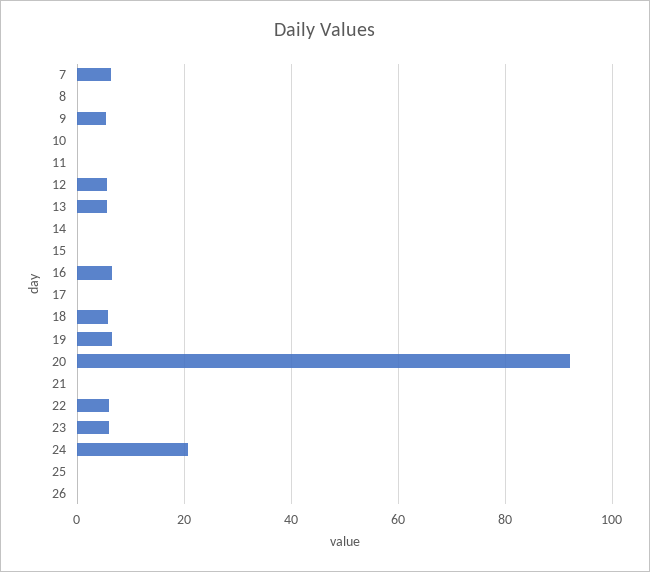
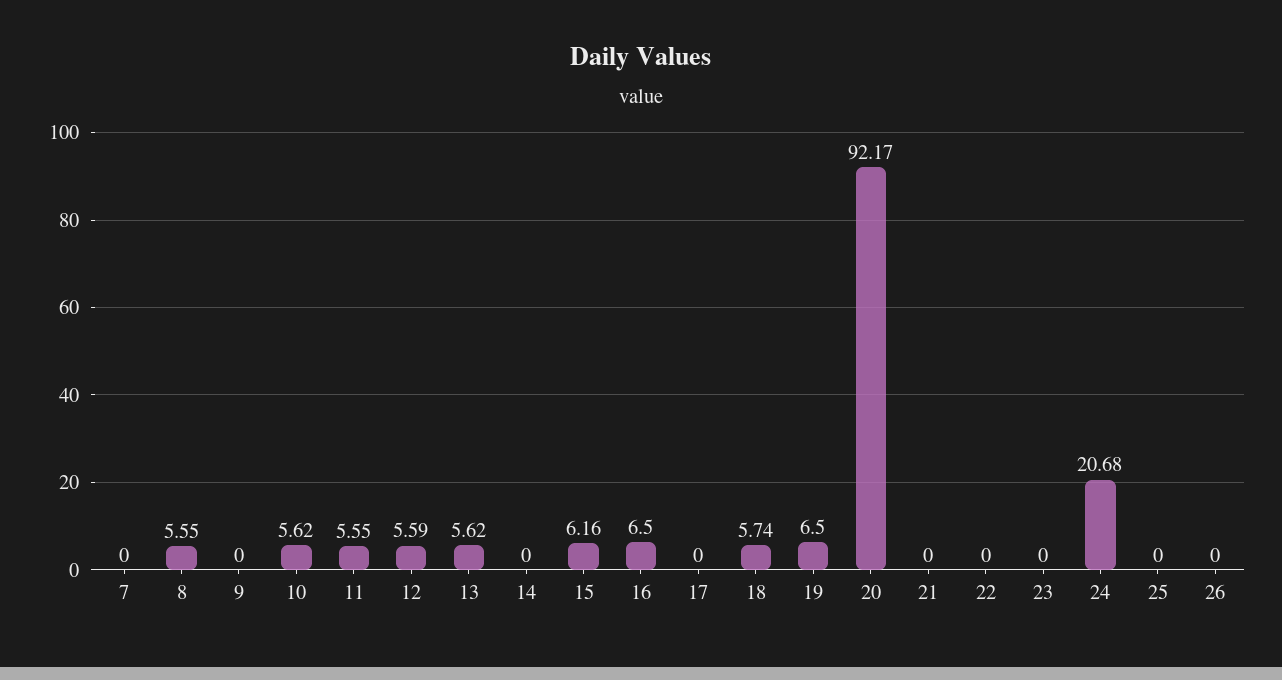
7: 6 -> 0
8: 0 -> 5.55
9: 6 -> 0
10: 0 -> 5.62
11: 0 -> 5.55
15: 0 -> 6.16
22: 6 -> 0
23: 6 -> 0

